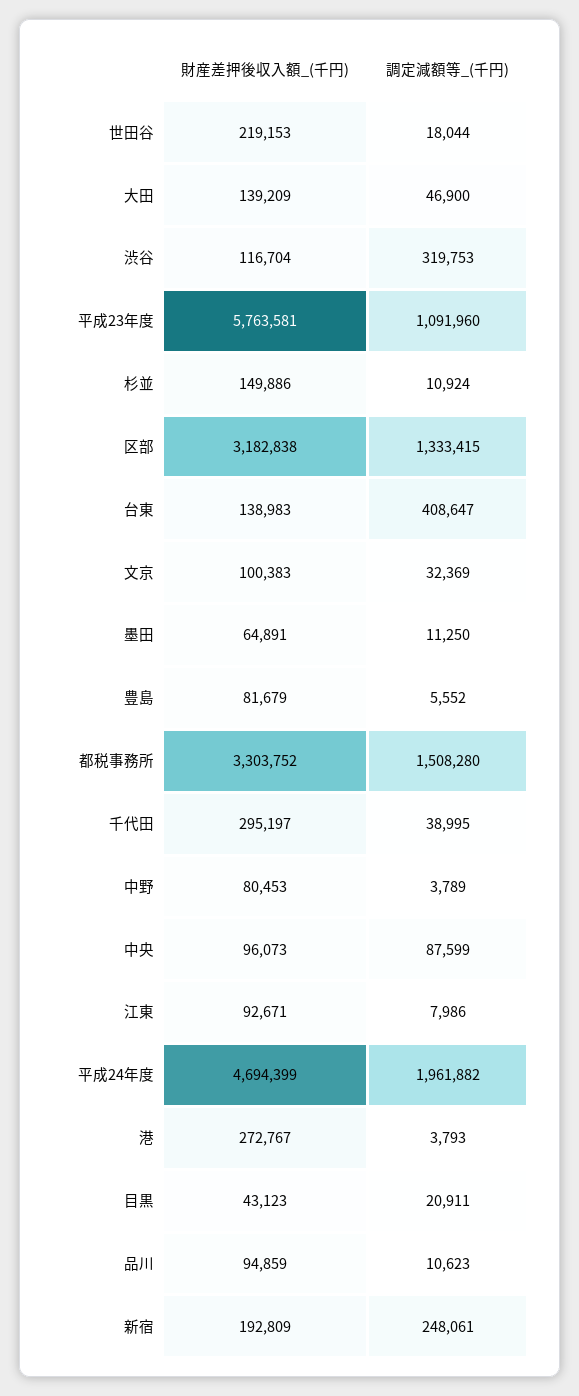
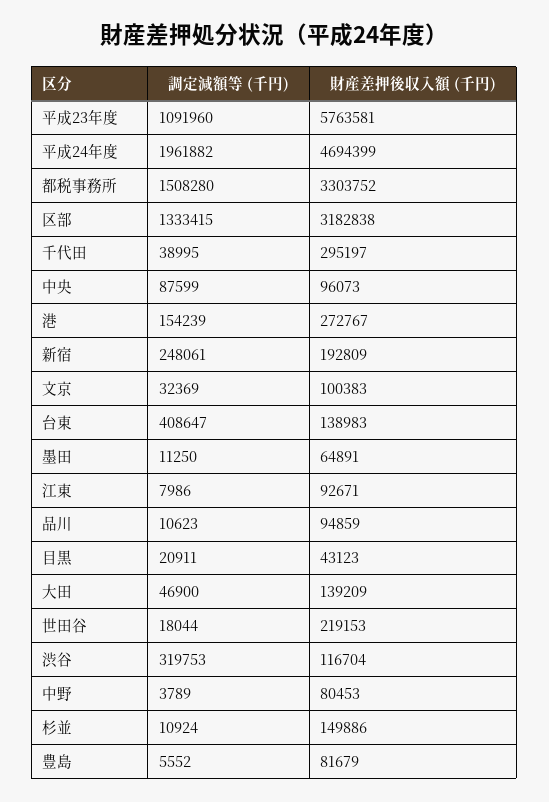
調定減額等_(千円), 港: 3793 -> 154239

